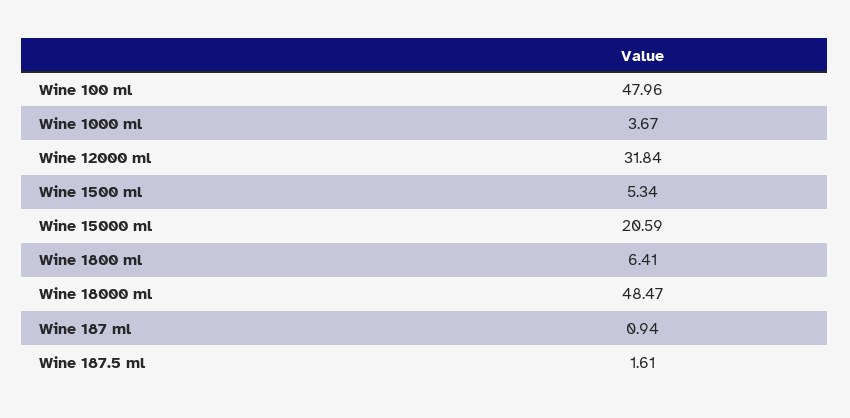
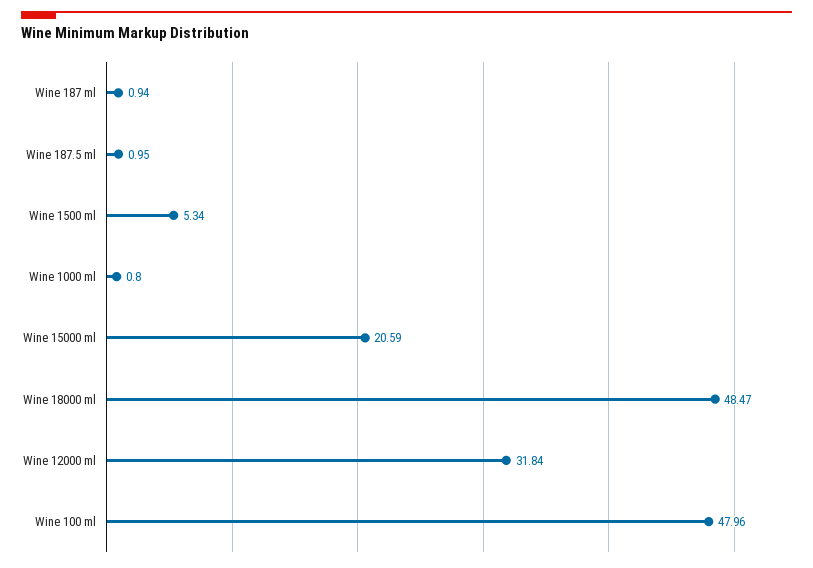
Wine 1000 ml: 3.67 -> 0.8
Wine 1800 ml: 6.41 -> none
Wine 187.5 ml: 1.61 -> 0.95

